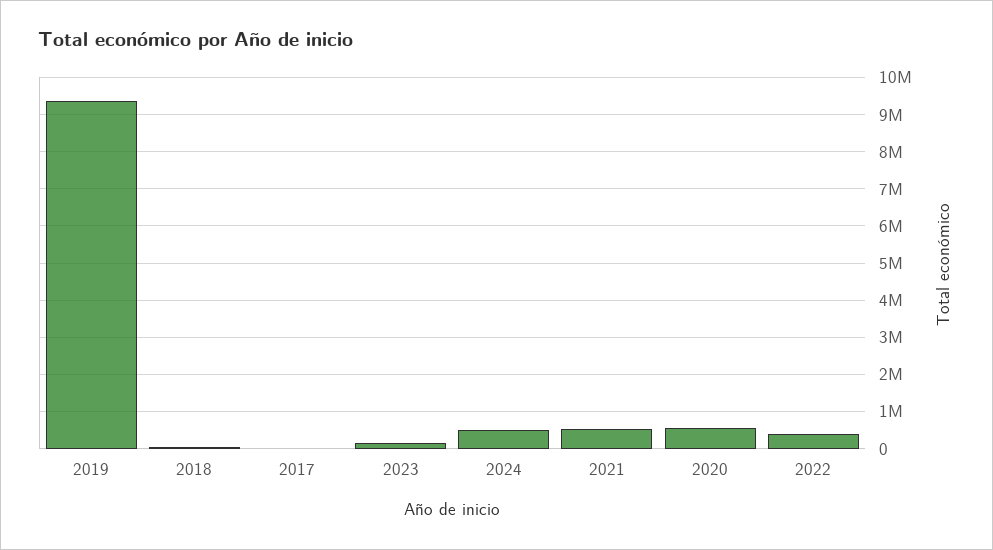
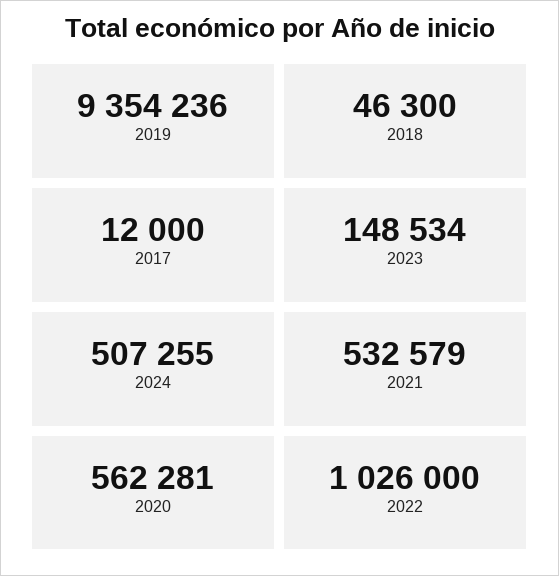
2022: 400000 -> 1026000

